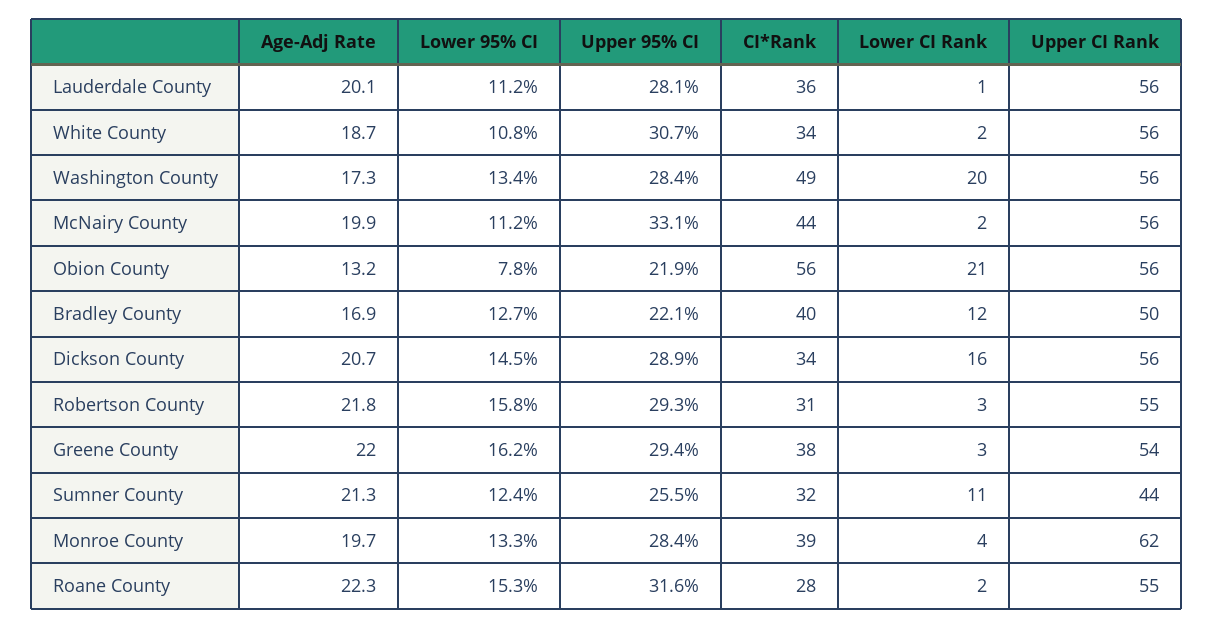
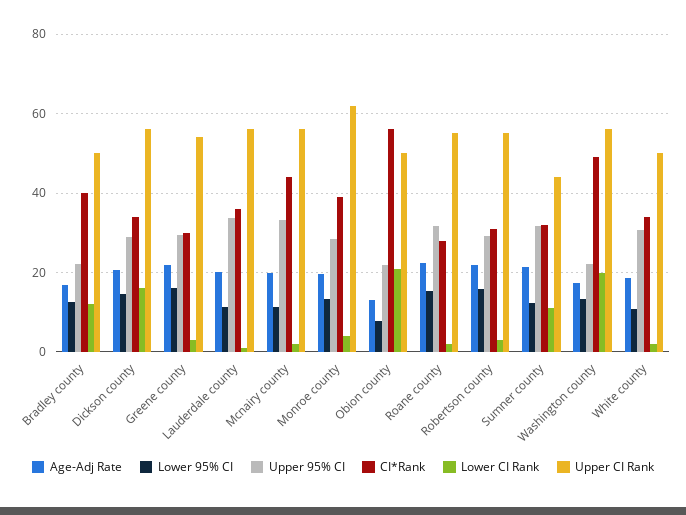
Upper 95% CI, Lauderdale County: 28.1 -> 34
Upper CI Rank, White County: 56 -> 50
Upper 95% CI, Washington County: 28.4 -> 22
Upper CI Rank, Obion County: 56 -> 50
CI*Rank, Greene County: 38 -> 30
Upper 95% CI, Sumner County: 25.5 -> 32

